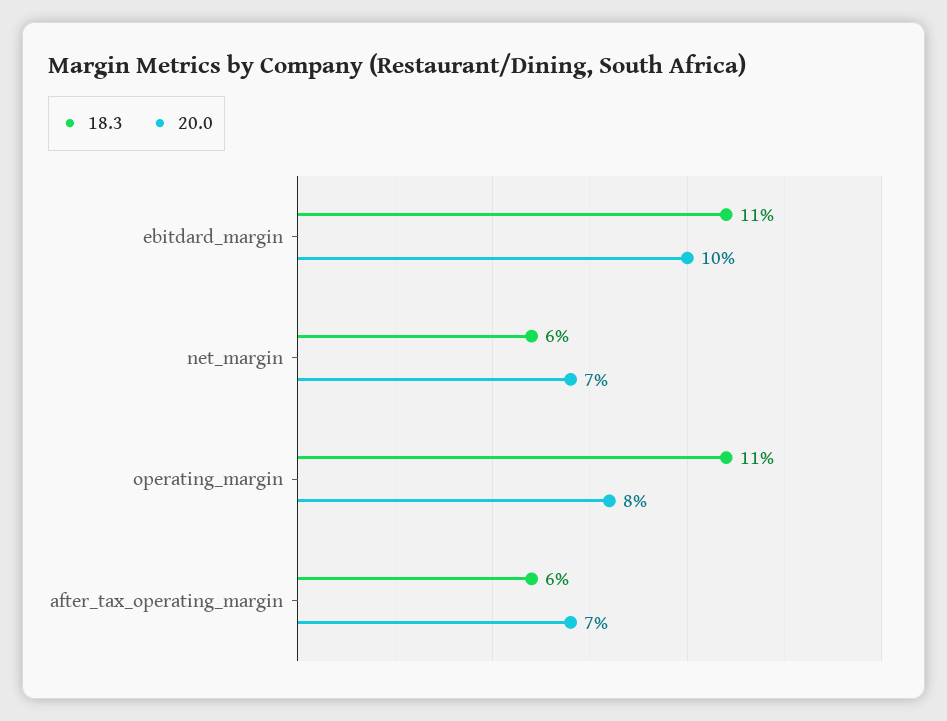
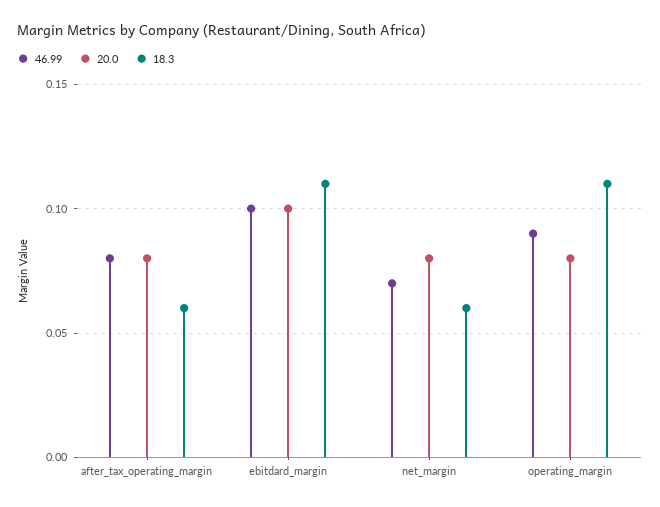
20.0, net_margin: 0.07 -> 0.08
20.0, after_tax_operating_margin: 0.07 -> 0.08
46.99, after_tax_operating_margin: none -> 0.08
46.99, ebitdard_margin: none -> 0.1
46.99, net_margin: none -> 0.07
46.99, operating_margin: none -> 0.09

